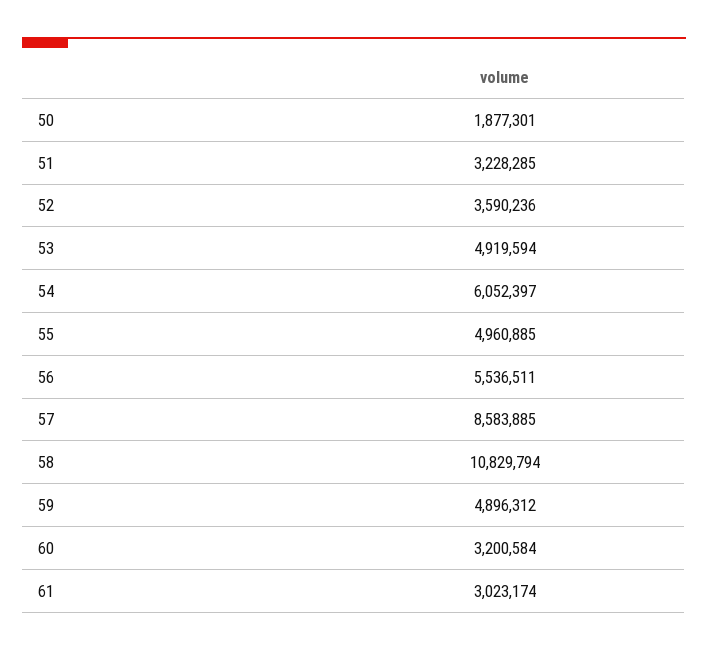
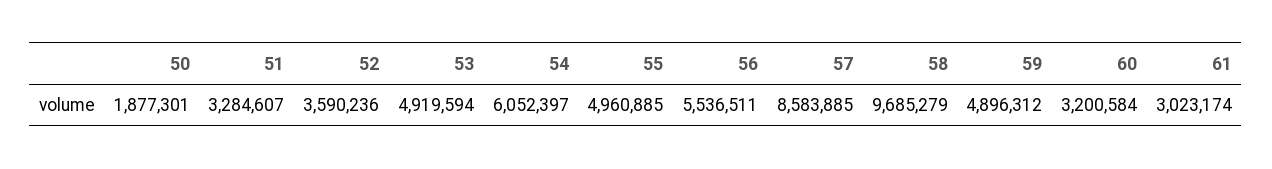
51: 3228285 -> 3284607
58: 10829794 -> 9685279

